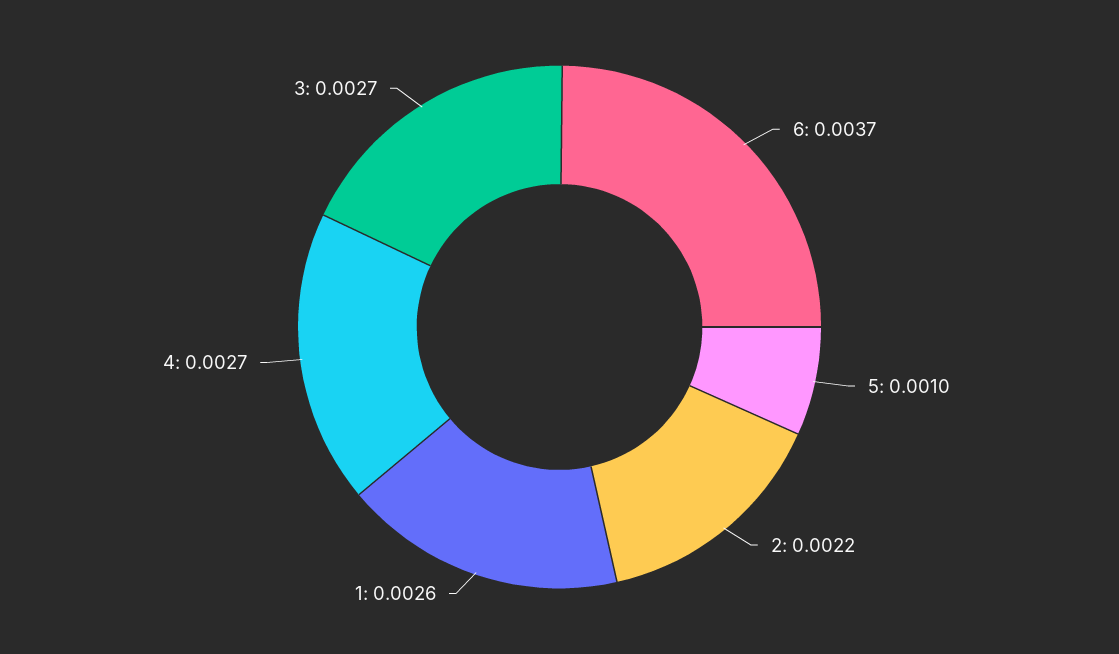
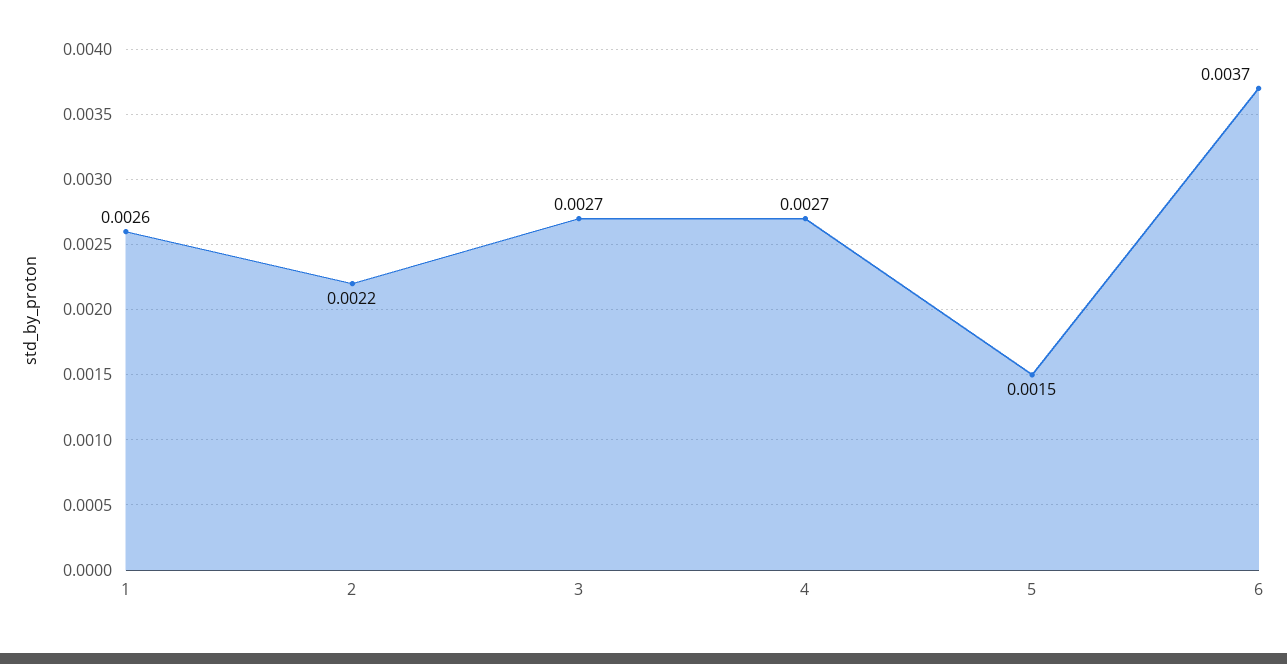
5: 0.001 -> 0.0015

